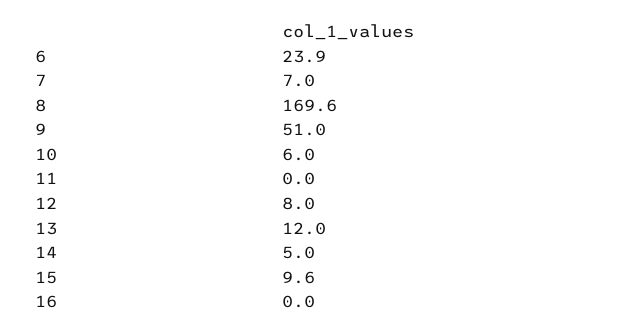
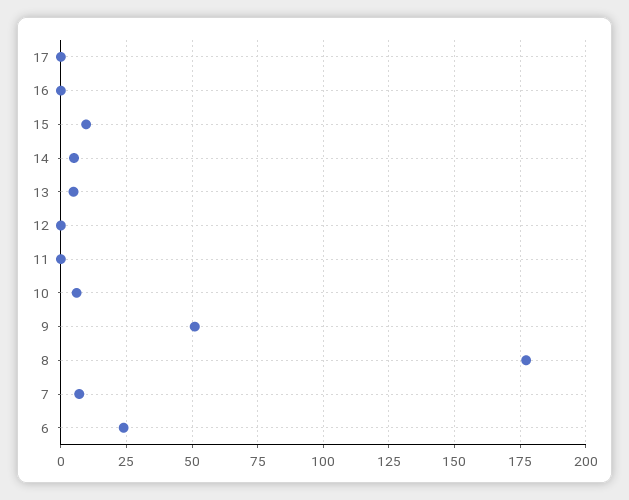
8: 169.6 -> 177.5
12: 8 -> 0
13: 12 -> 5
17: none -> 0

